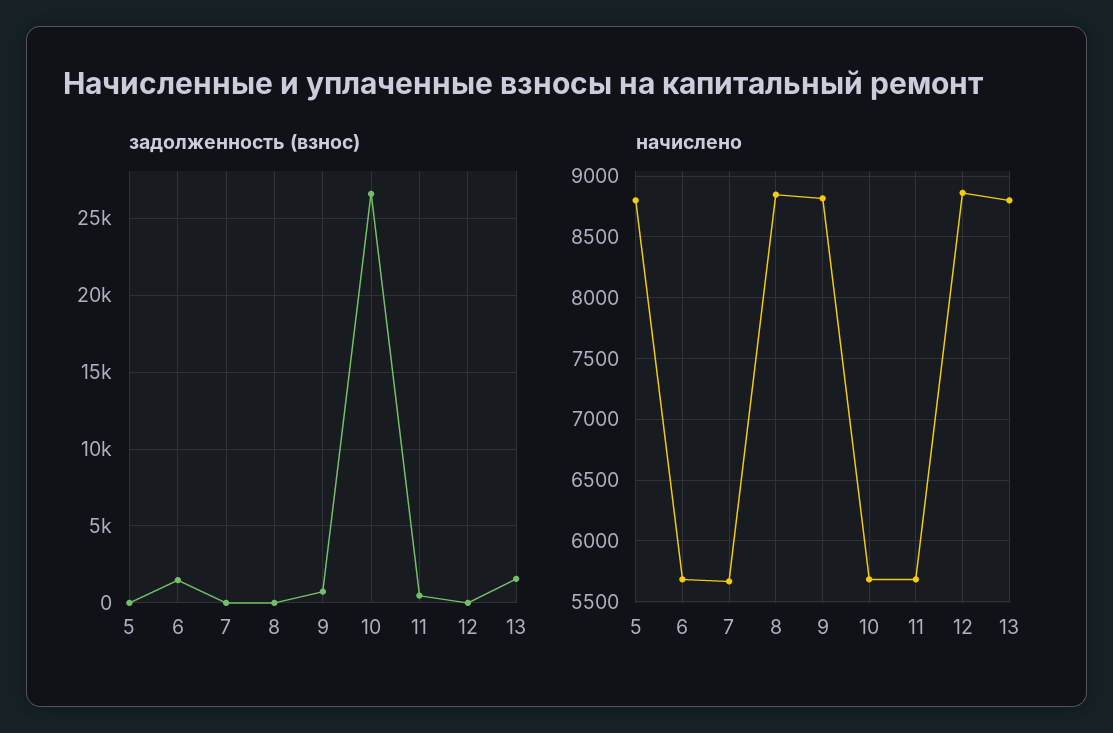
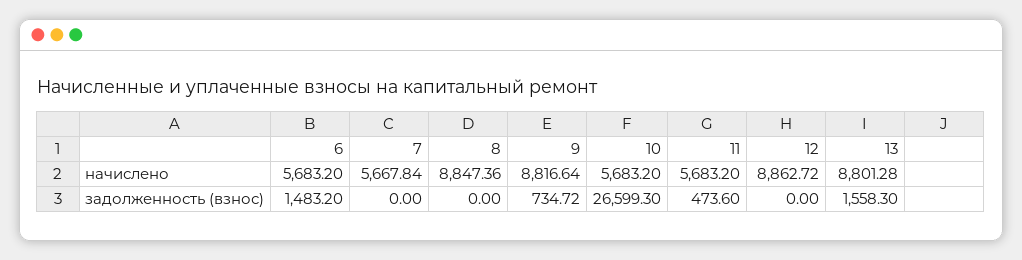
задолженность (взнос), 5: 0 -> none
начислено, 5: 8800 -> none

